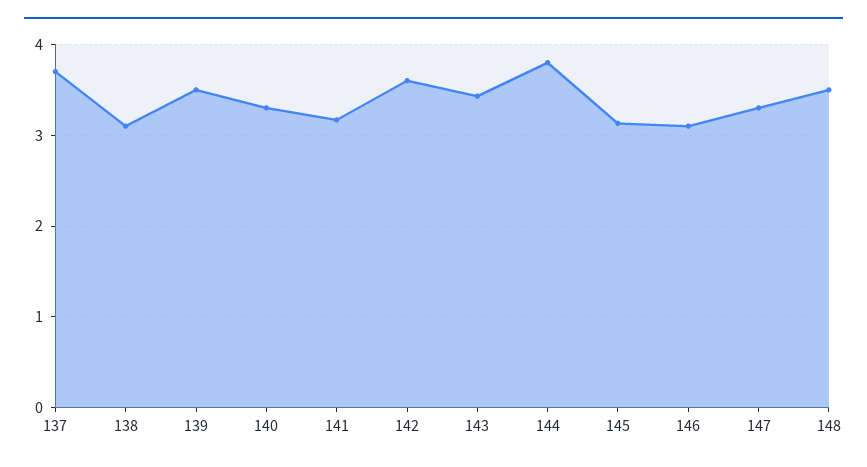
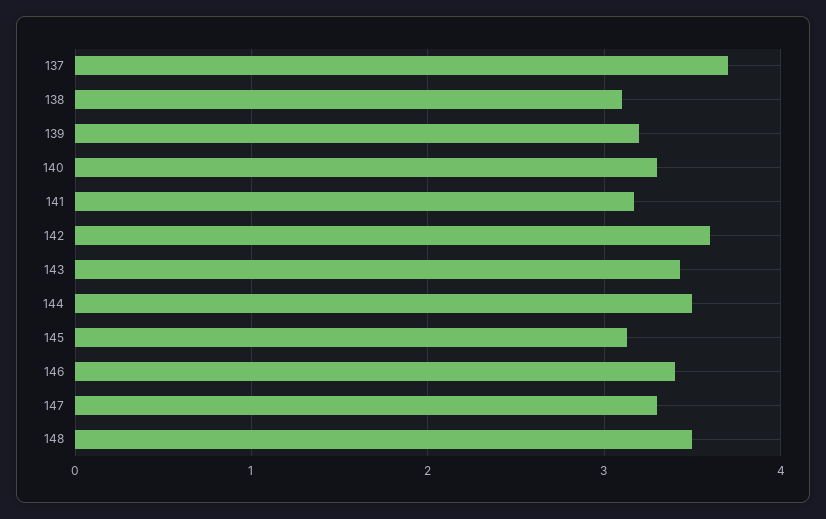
139: 3.5 -> 3.2
144: 3.8 -> 3.5
146: 3.1 -> 3.4

